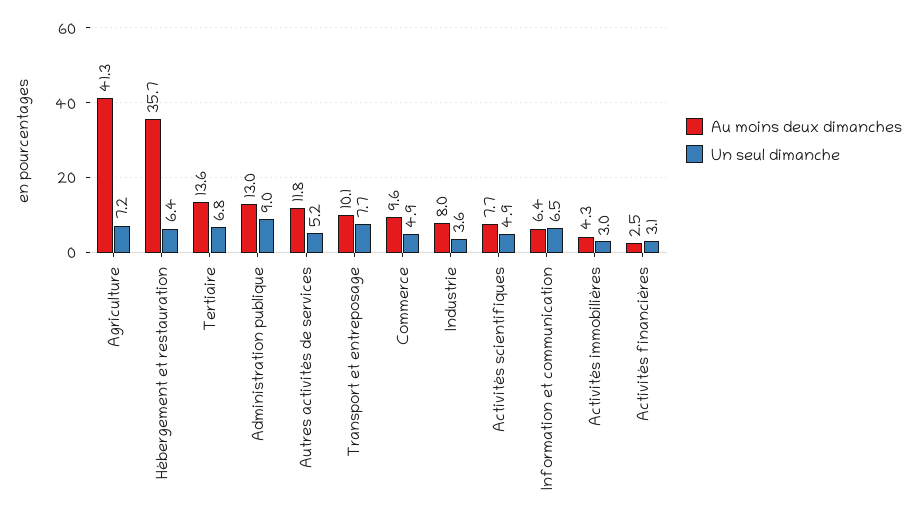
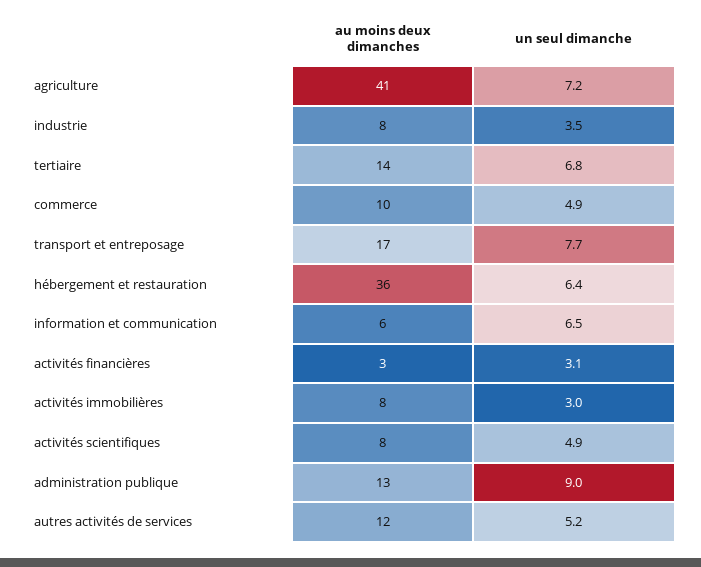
Au moins deux dimanches, Transport et entreposage: 10.1 -> 17
Un seul dimanche, Industrie: 3.6 -> 3.5
Au moins deux dimanches, Activités immobilières: 4.3 -> 8

